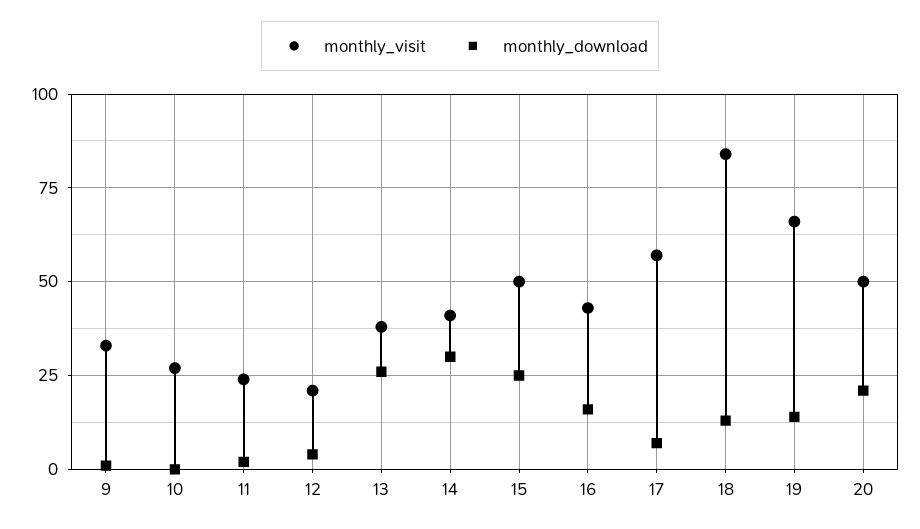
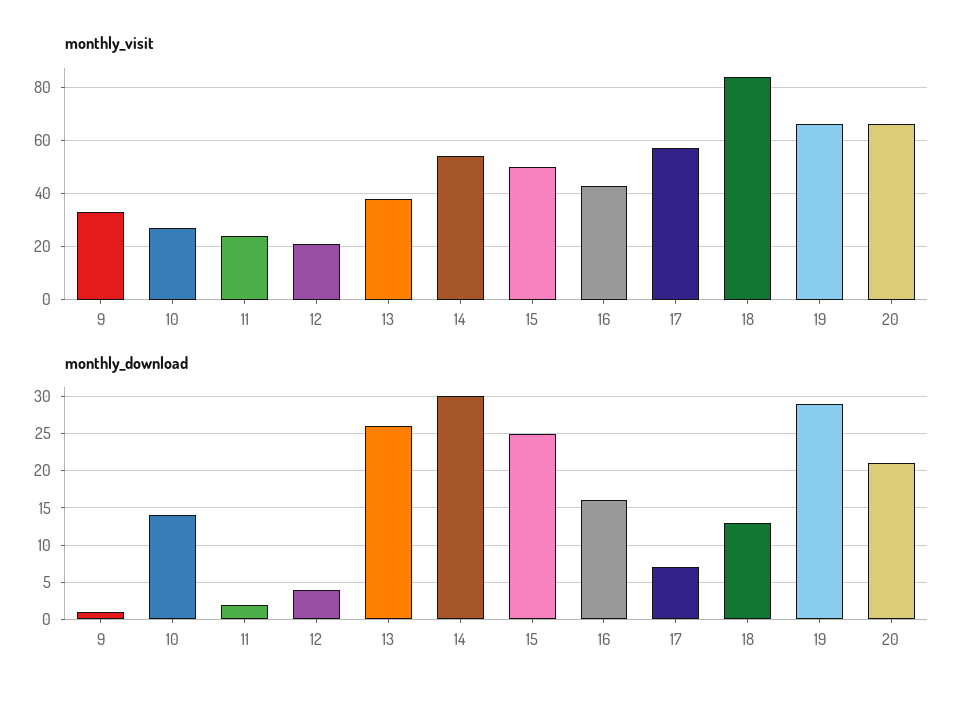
monthly_download, 10: 0 -> 14
monthly_visit, 14: 40 -> 55
monthly_download, 19: 15 -> 29
monthly_visit, 20: 50 -> 65

